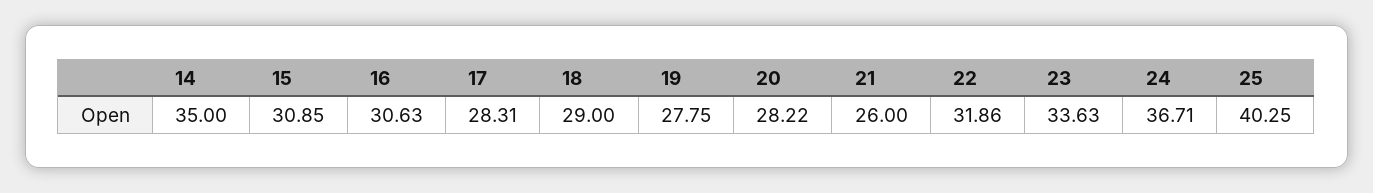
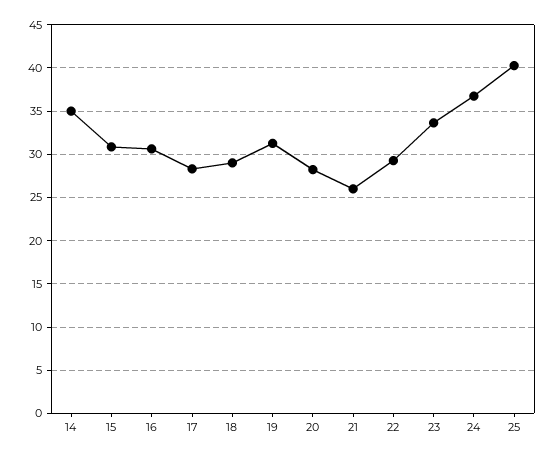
19: 27.75 -> 31
22: 31.86 -> 29

